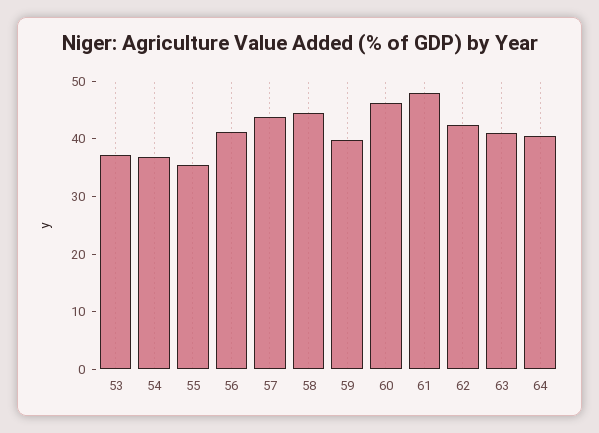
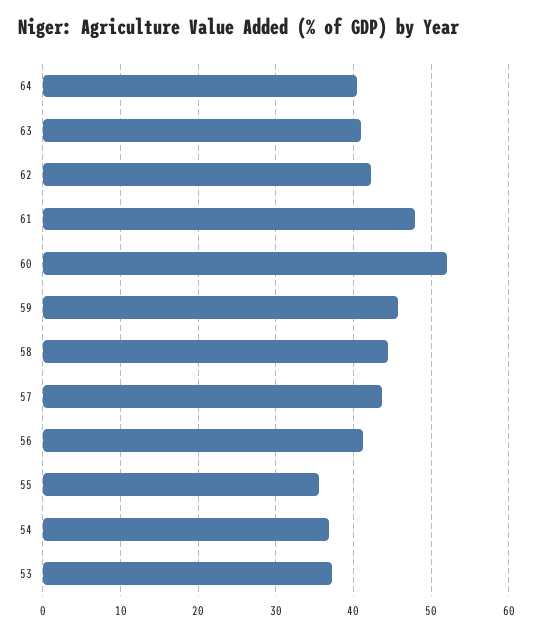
59: 40 -> 46
60: 46 -> 52

